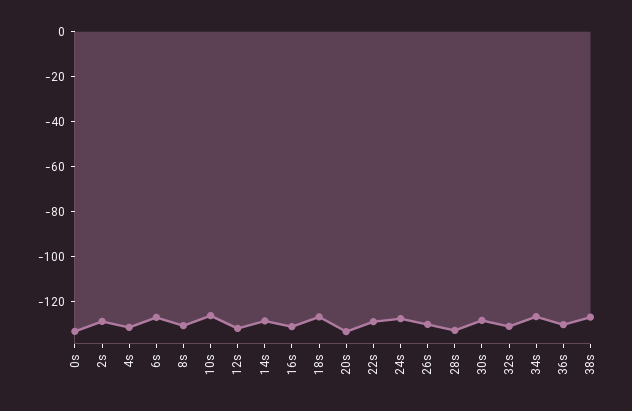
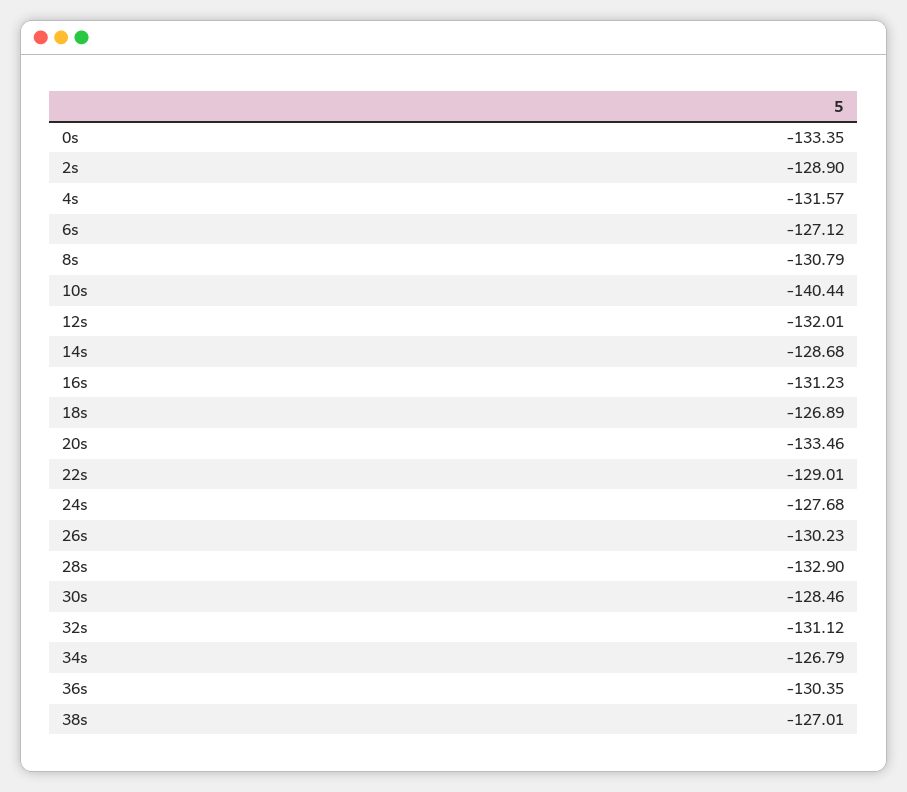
10s: -125 -> -140.44

